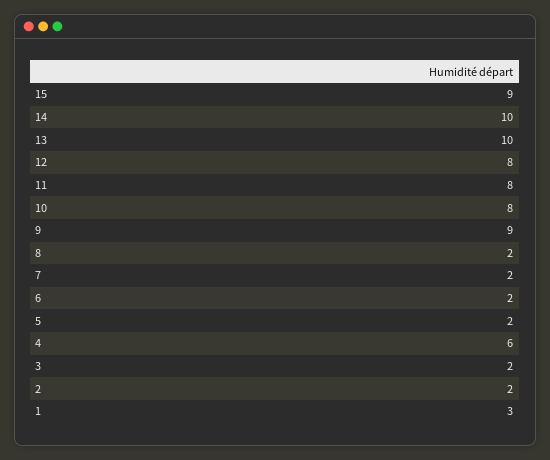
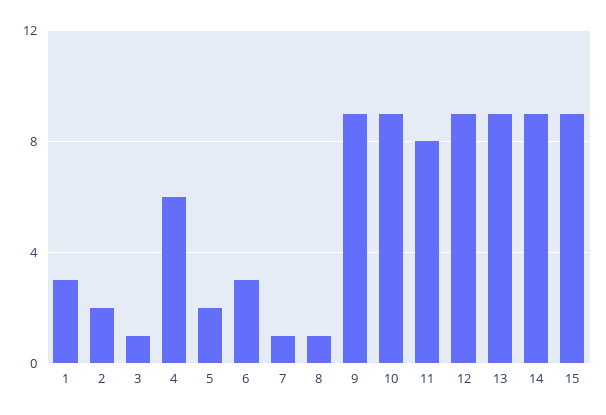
14: 10 -> 9
13: 10 -> 9
12: 8 -> 9
10: 8 -> 9
8: 2 -> 1
7: 2 -> 1
6: 2 -> 3
3: 2 -> 1

